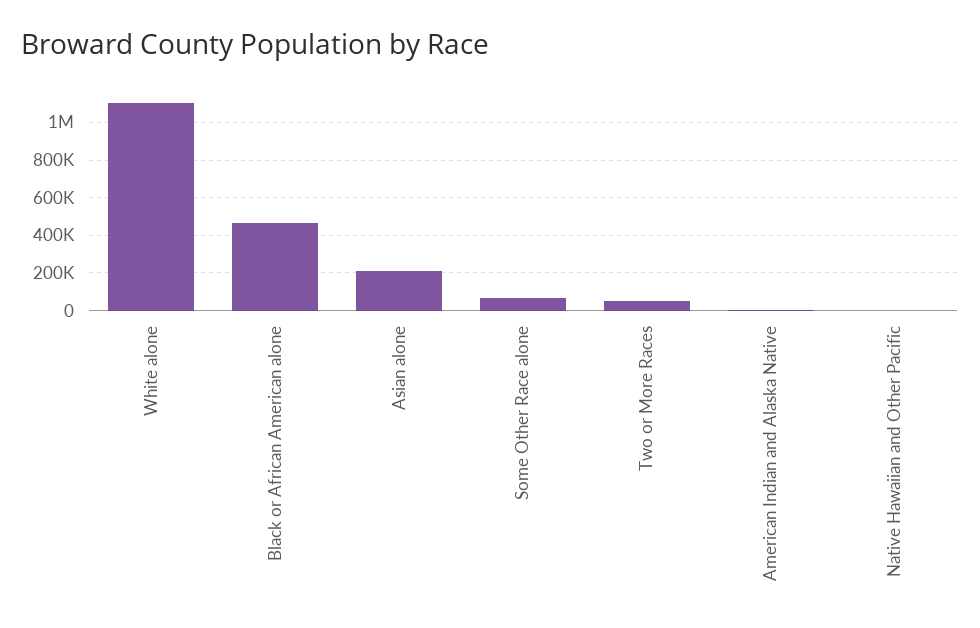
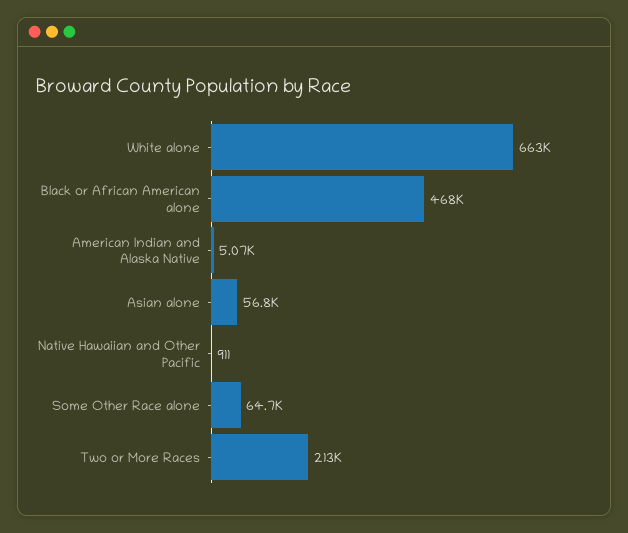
White alone: 1100000 -> 663000
Asian alone: 200000 -> 56800
Two or More Races: 50000 -> 213000

